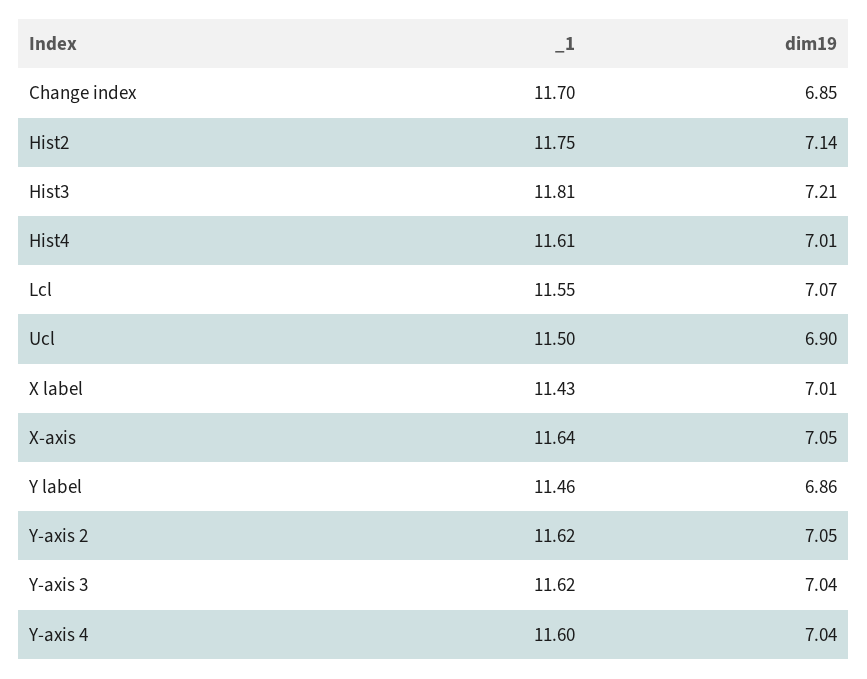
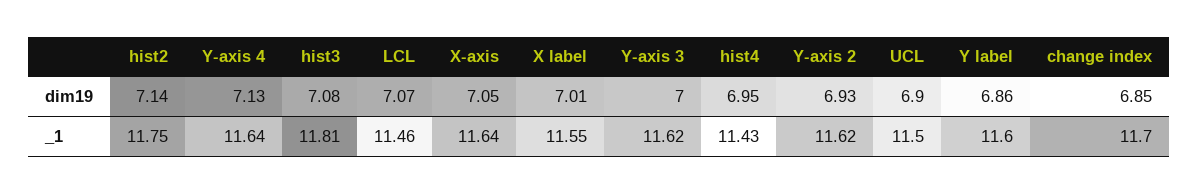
dim19, Hist3: 7.21 -> 7.08
_1, Hist4: 11.61 -> 11.43
dim19, Hist4: 7.01 -> 6.95
_1, Lcl: 11.55 -> 11.46
_1, X label: 11.43 -> 11.55
_1, Y label: 11.46 -> 11.6
dim19, Y-axis 2: 7.05 -> 6.93
dim19, Y-axis 3: 7.04 -> 7
_1, Y-axis 4: 11.6 -> 11.64
dim19, Y-axis 4: 7.04 -> 7.13

